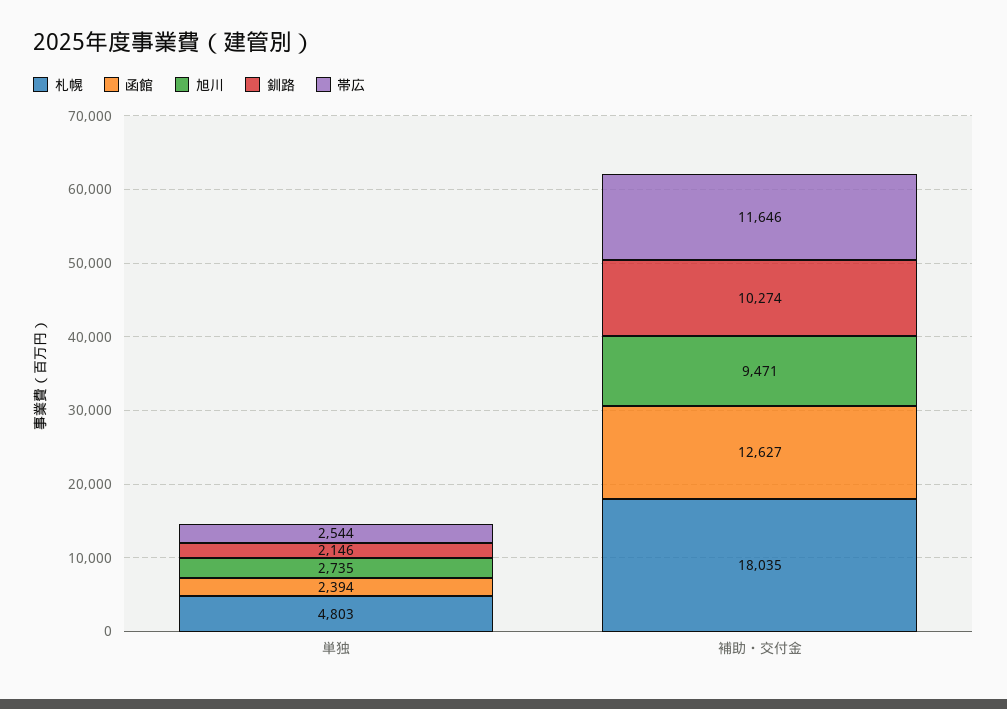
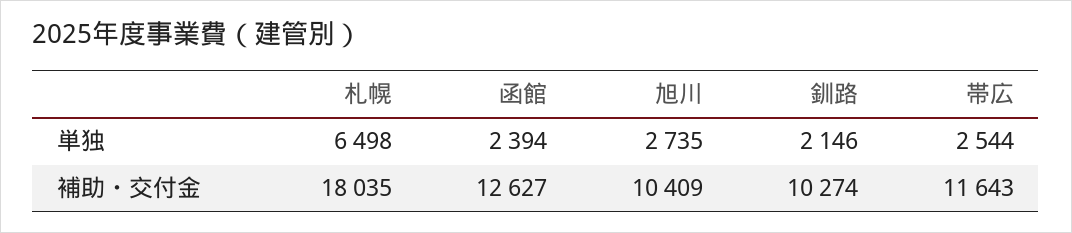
札幌, 単独: 4803 -> 6498
旭川, 補助・交付金: 9471 -> 10409
帯広, 補助・交付金: 11646 -> 11643

